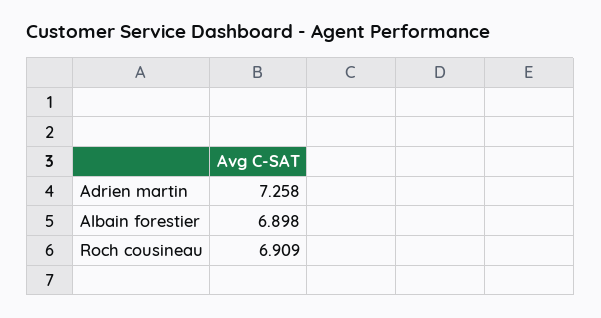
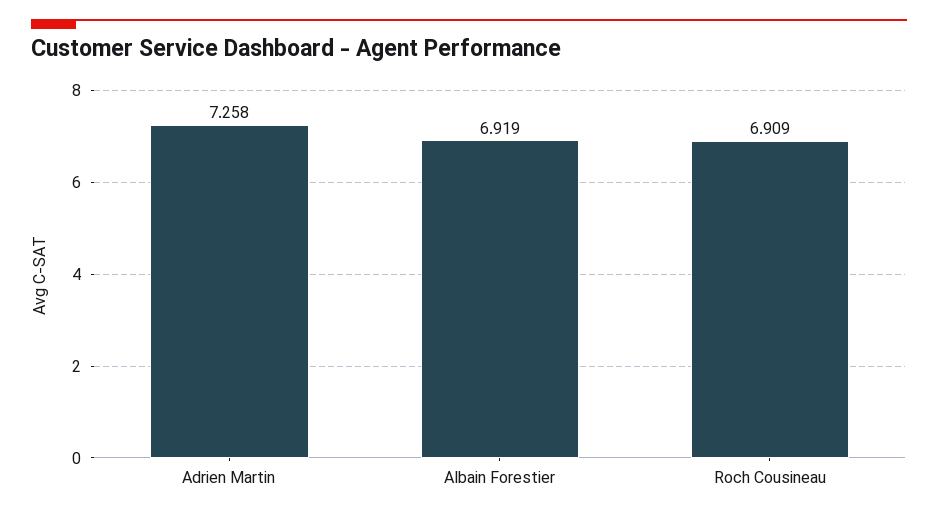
Albain forestier: 6.898 -> 6.919

